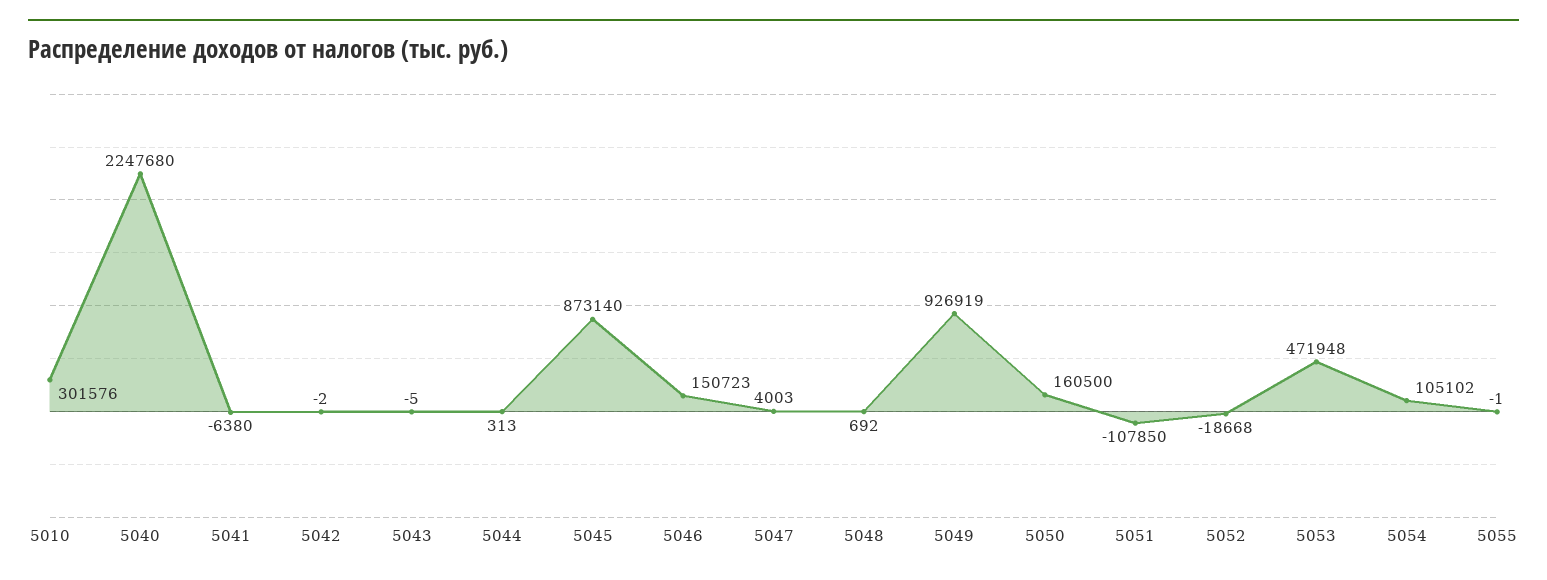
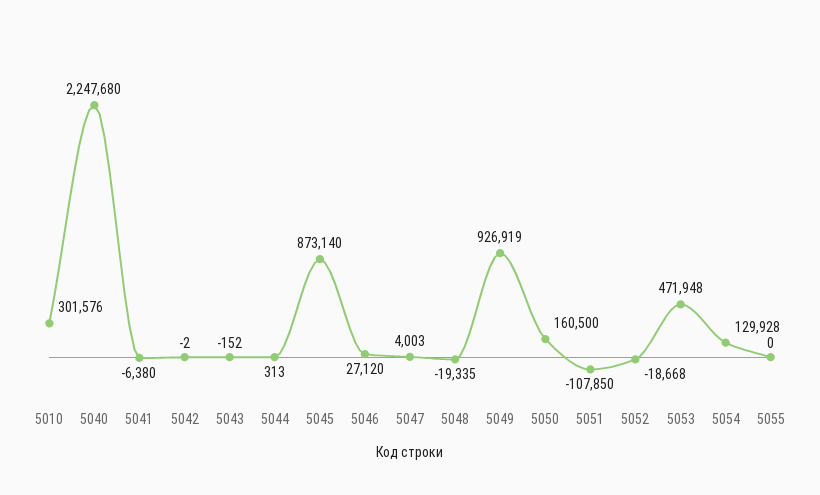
5043: -5 -> -152
5046: 150723 -> 27120
5048: 692 -> -19335
5054: 105102 -> 129928
5055: -1 -> 0

